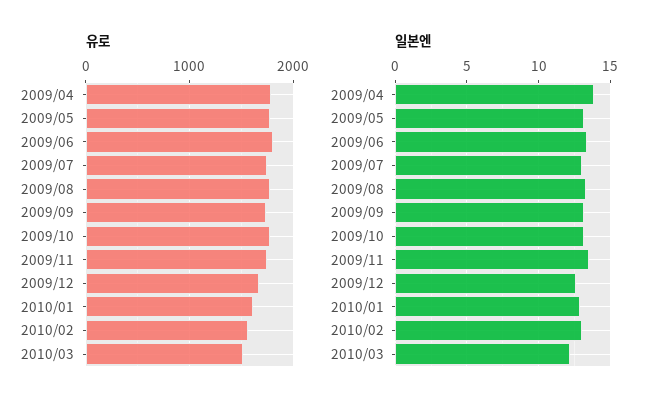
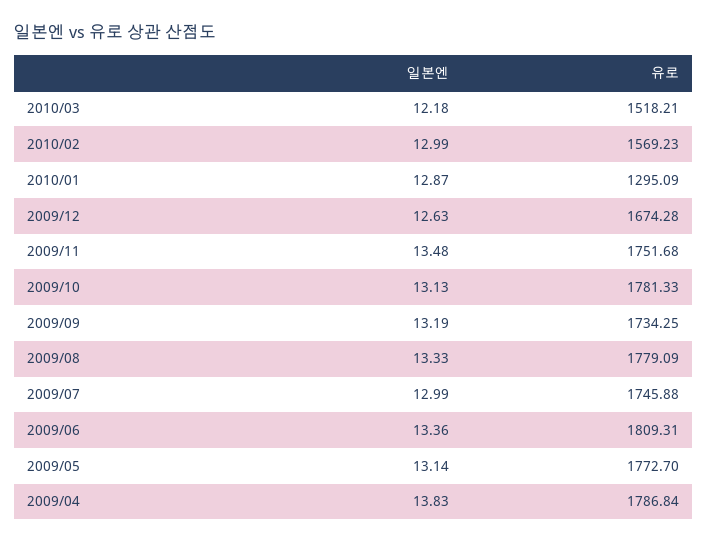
유로, 2010/01: 1600 -> 1295.09

